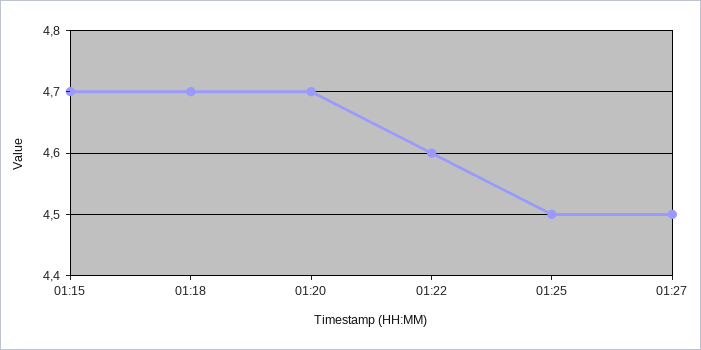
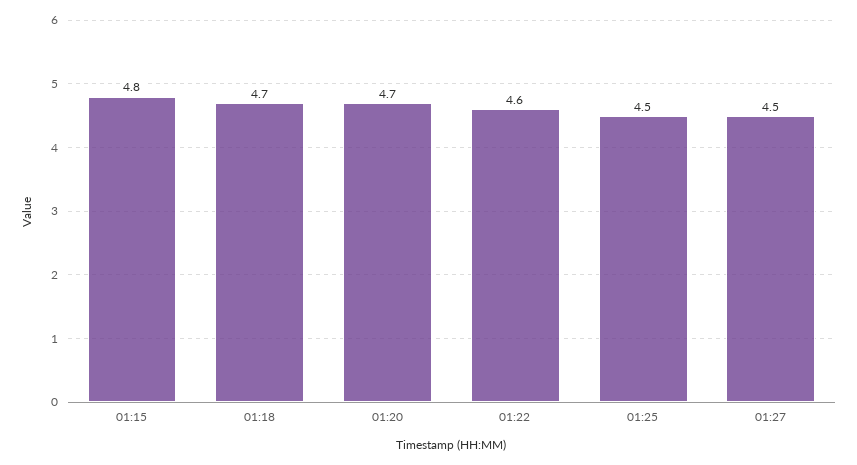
01:15: 4.7 -> 4.8

